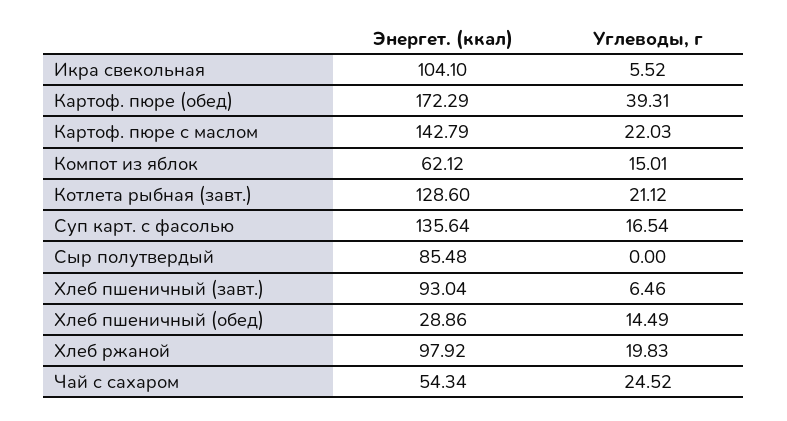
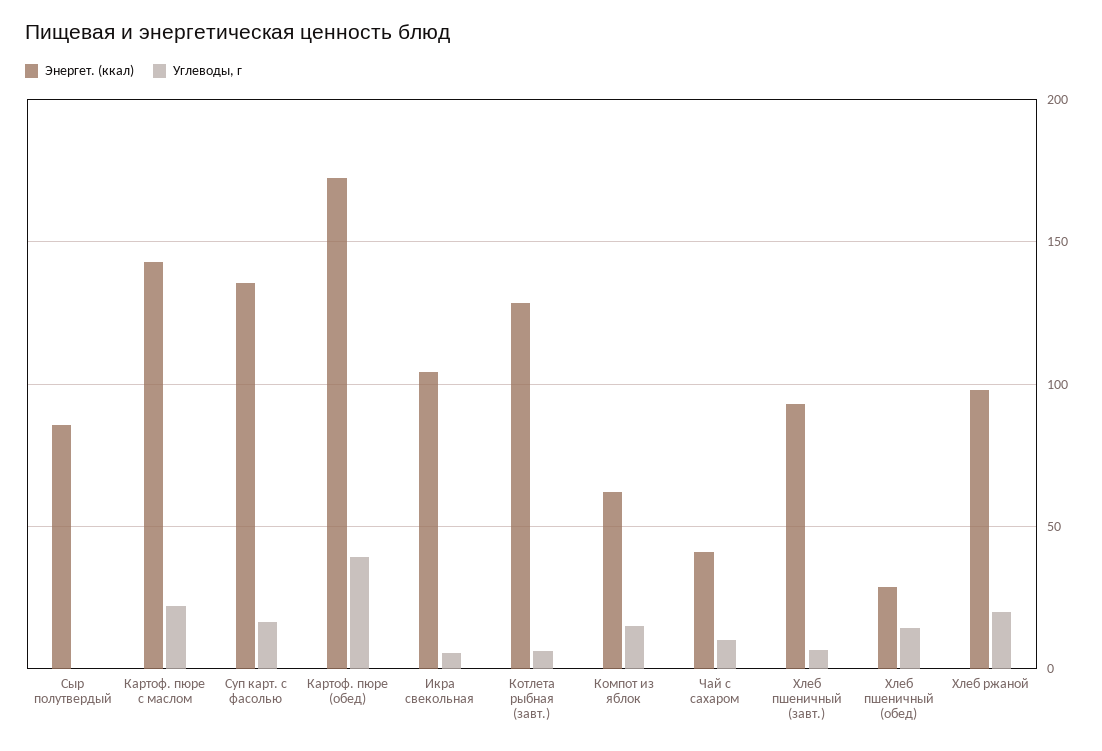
Углеводы, г, Котлета рыбная (завт.): 21.12 -> 5
Энергет. (ккал), Чай с сахаром: 54.34 -> 40
Углеводы, г, Чай с сахаром: 24.52 -> 10

